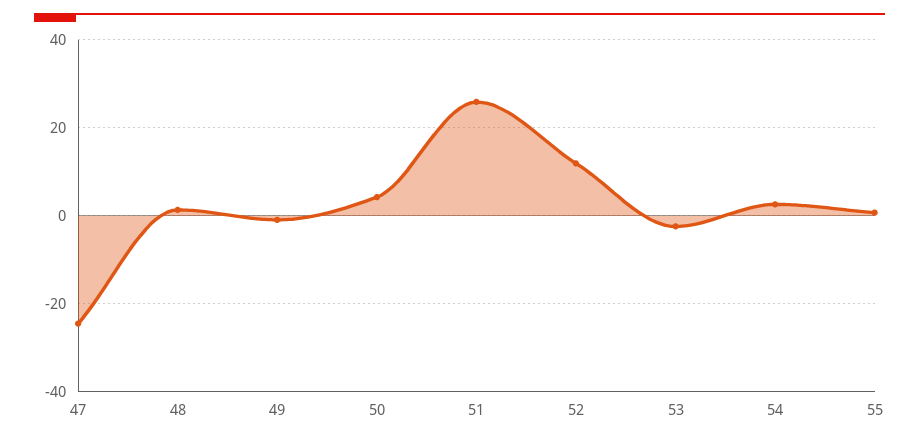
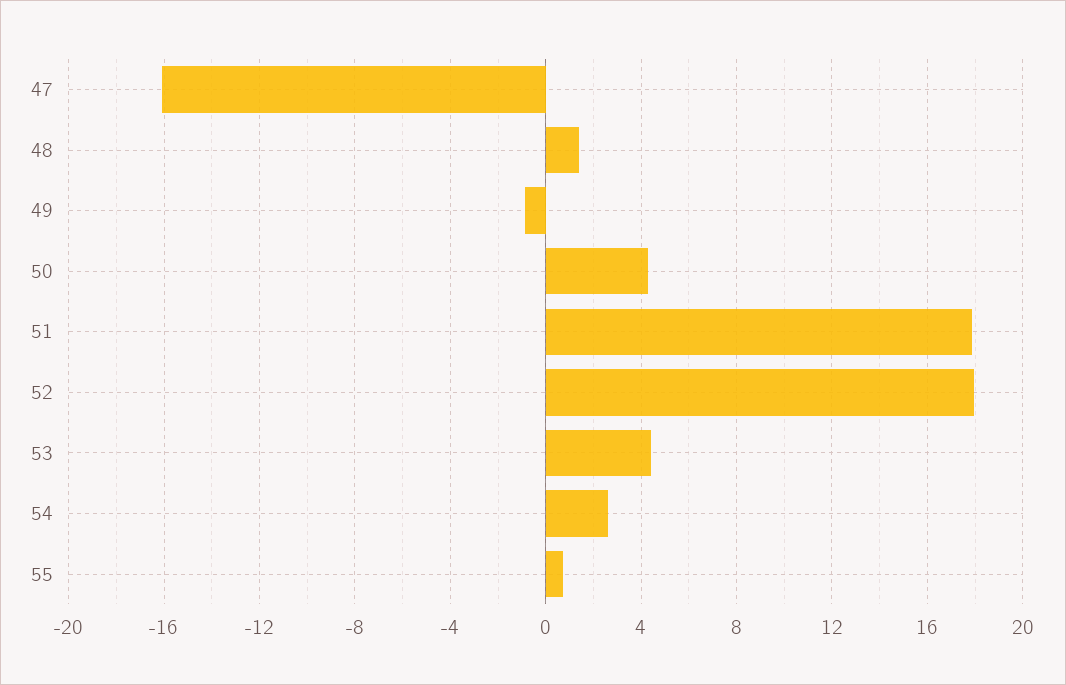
47: -24 -> -16
51: 26 -> 18
52: 12 -> 18
53: -2 -> 4.5

